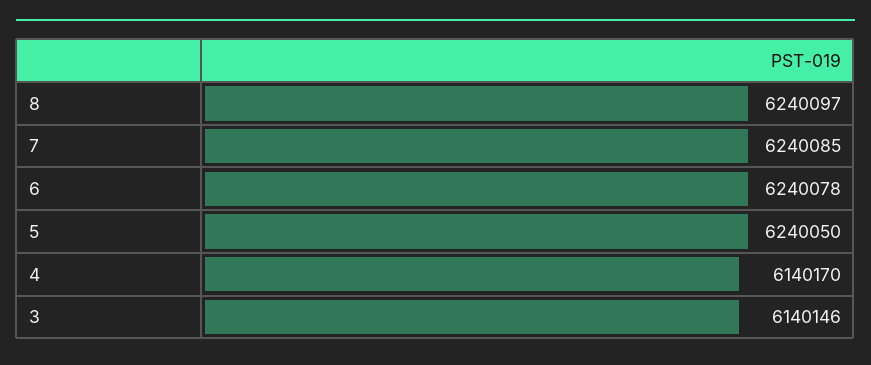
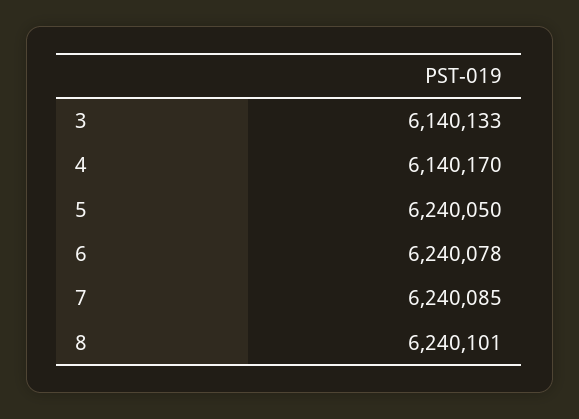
8: 6240097 -> 6240101
3: 6140146 -> 6140133

